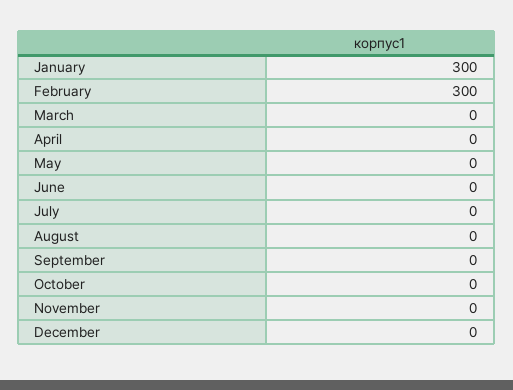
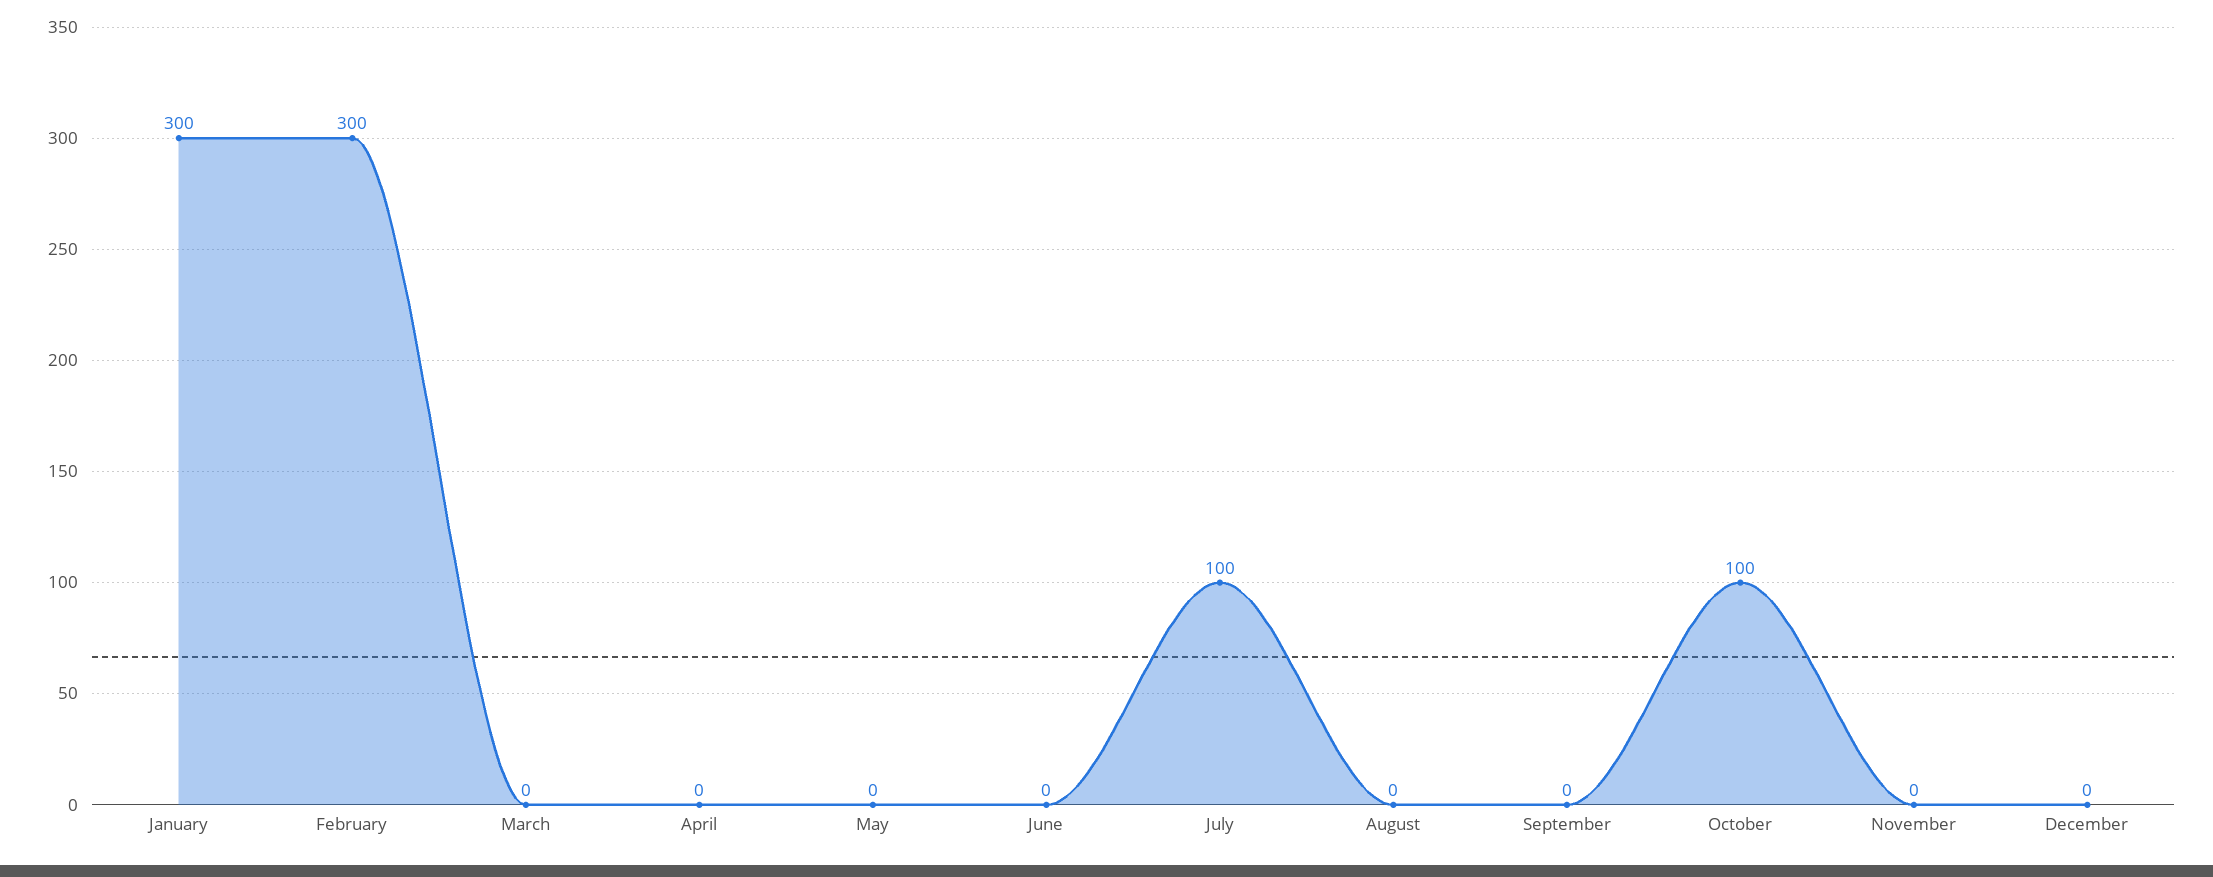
July: 0 -> 100
October: 0 -> 100

